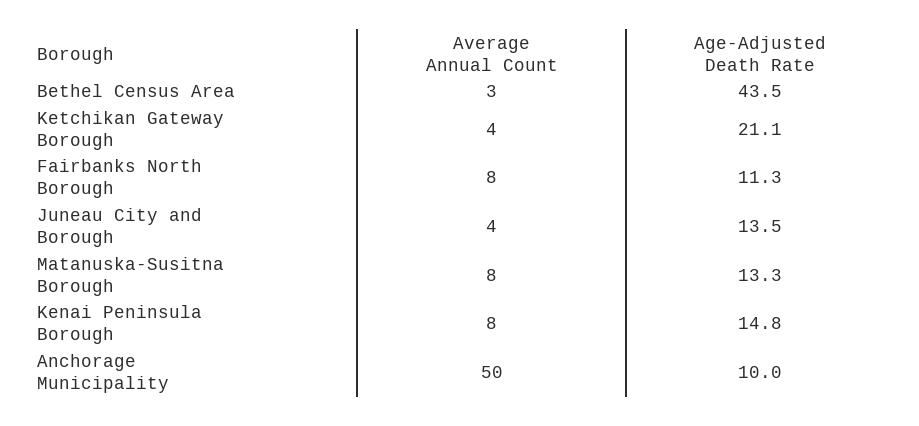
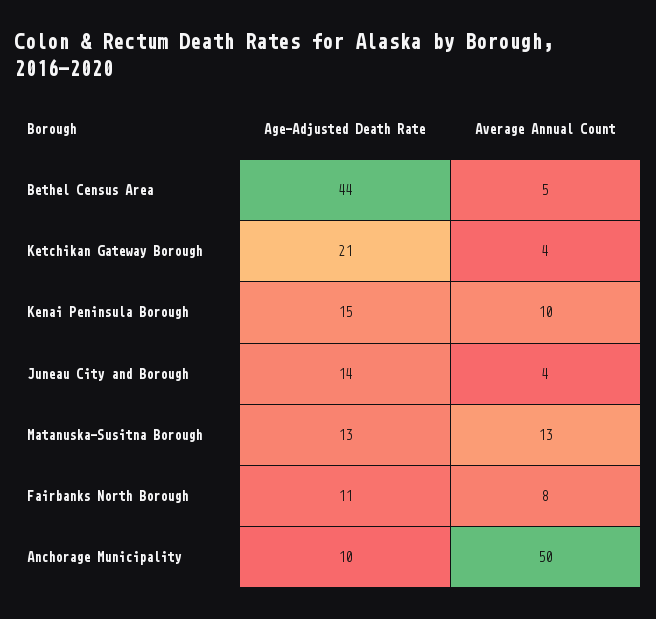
Average Annual Count, Bethel Census Area: 3 -> 5
Average Annual Count, Matanuska-Susitna Borough: 8 -> 13
Average Annual Count, Kenai Peninsula Borough: 8 -> 10

